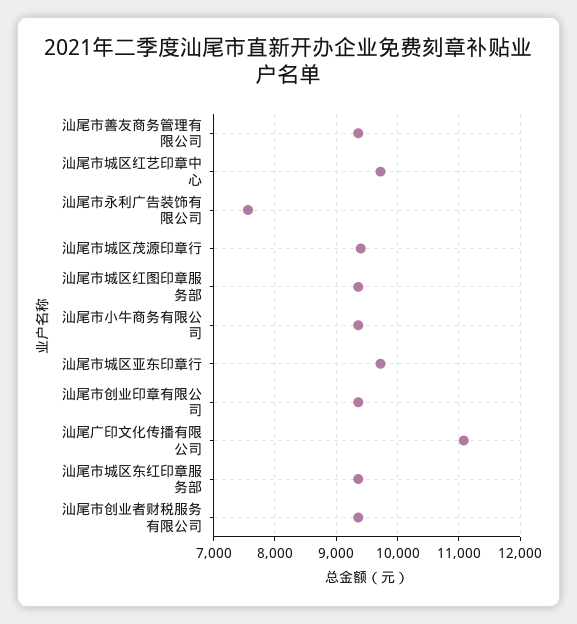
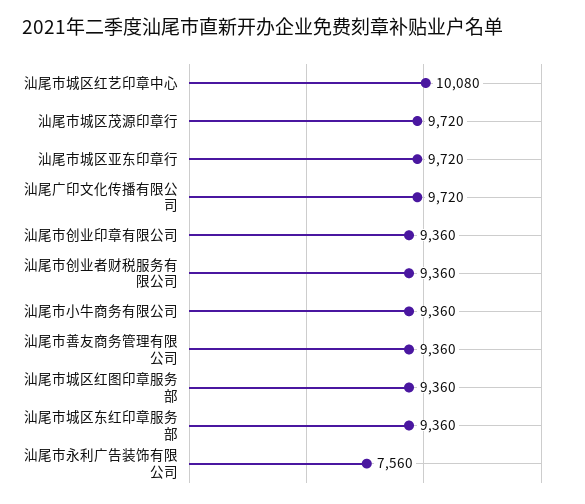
汕尾市城区红艺印章中心: 9700 -> 10080
汕尾市城区茂源印章行: 9400 -> 9720
汕尾广印文化传播有限公司: 11100 -> 9720

